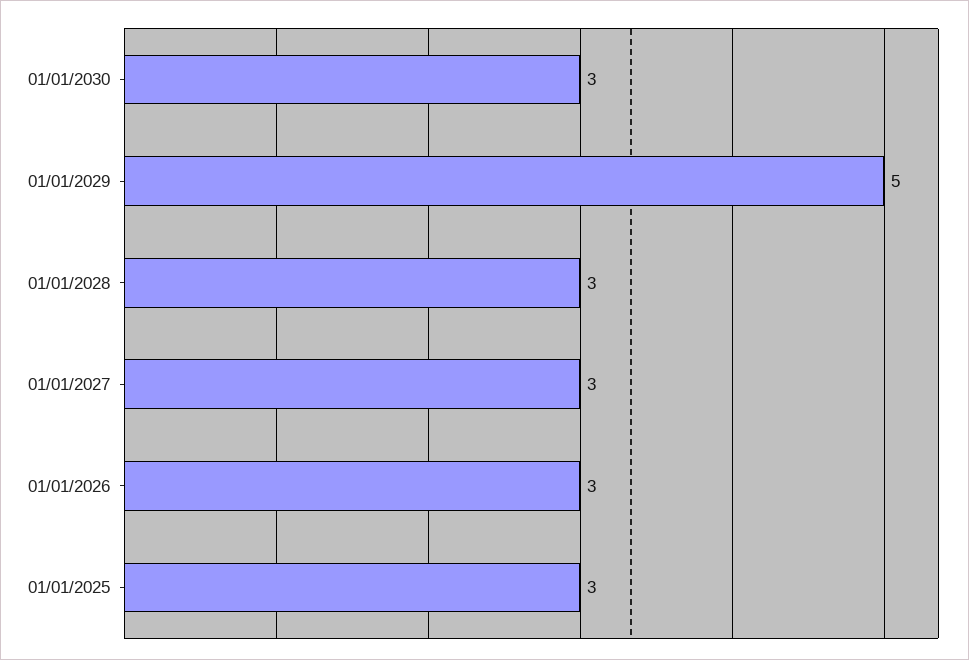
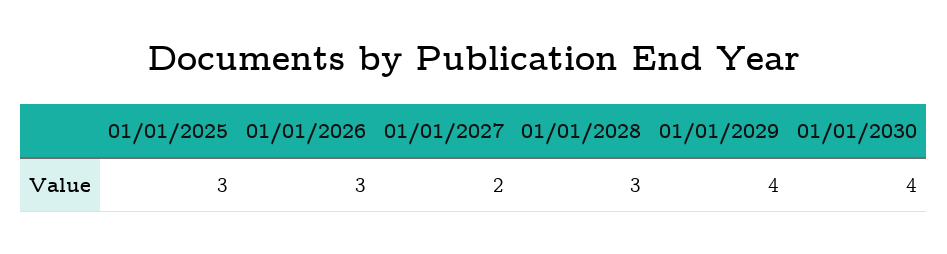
01/01/2030: 3 -> 4
01/01/2029: 5 -> 4
01/01/2027: 3 -> 2

